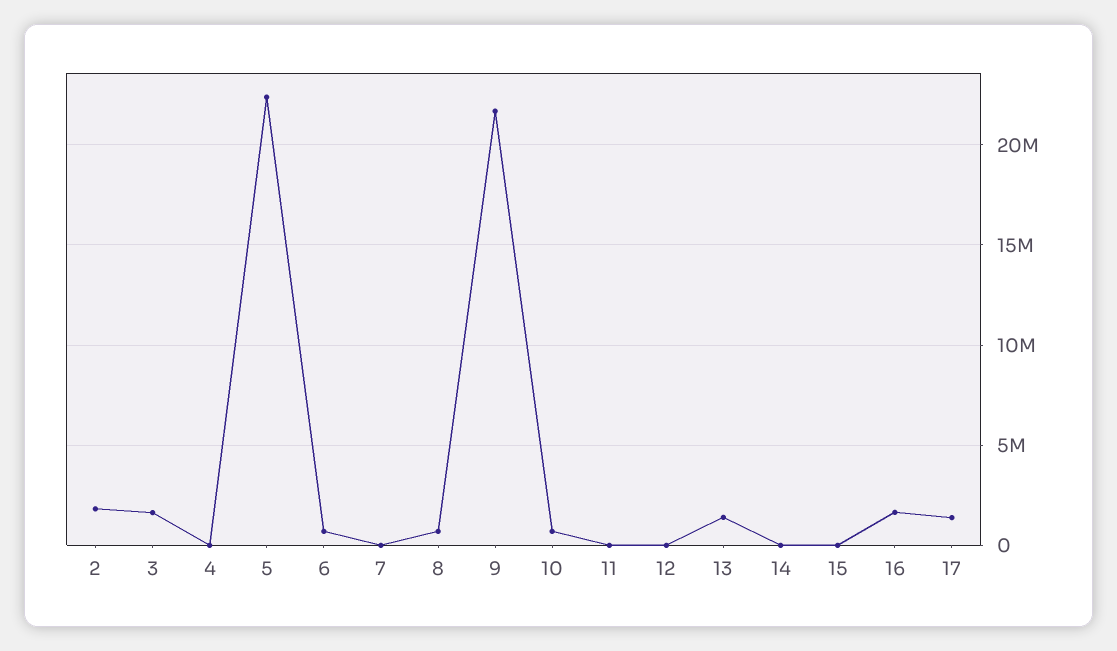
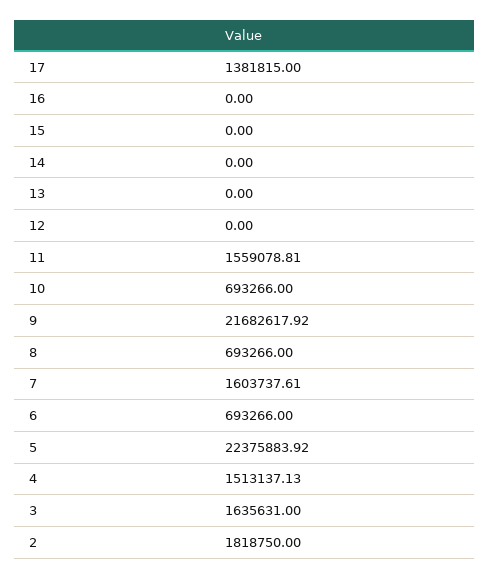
4: 0 -> 1513137.13
7: 0 -> 1603737.61
11: 0 -> 1559078.81
13: 1500000 -> 0
16: 1500000 -> 0

